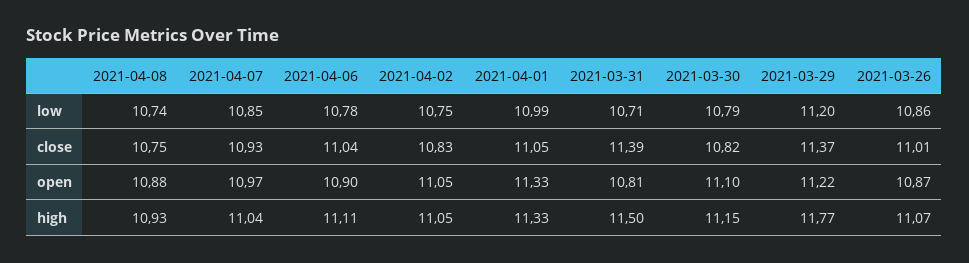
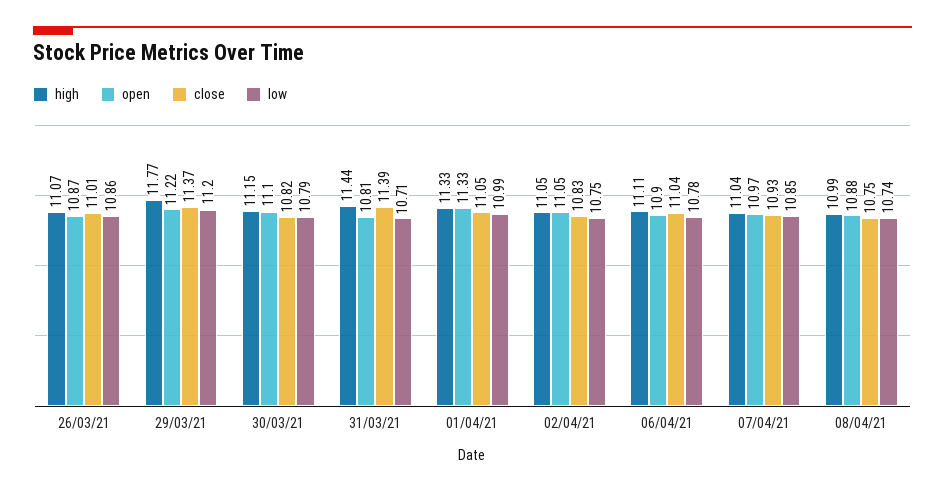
high, 2021-04-08: 10.93 -> 10.99
high, 2021-03-31: 11.5 -> 11.44

